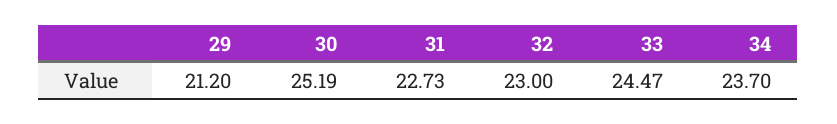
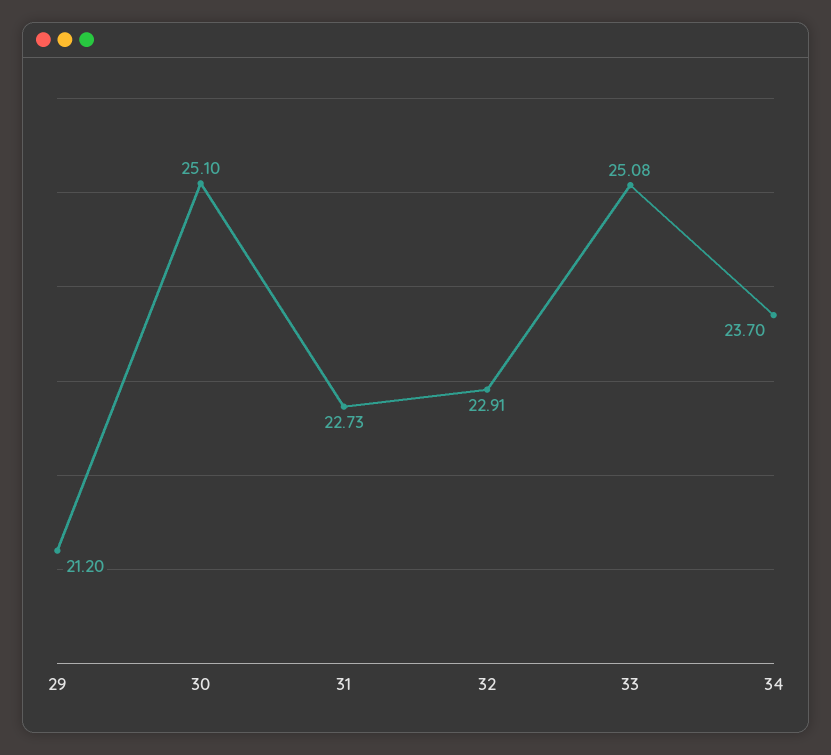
30: 25.19 -> 25.1
32: 23 -> 22.91
33: 24.47 -> 25.08

